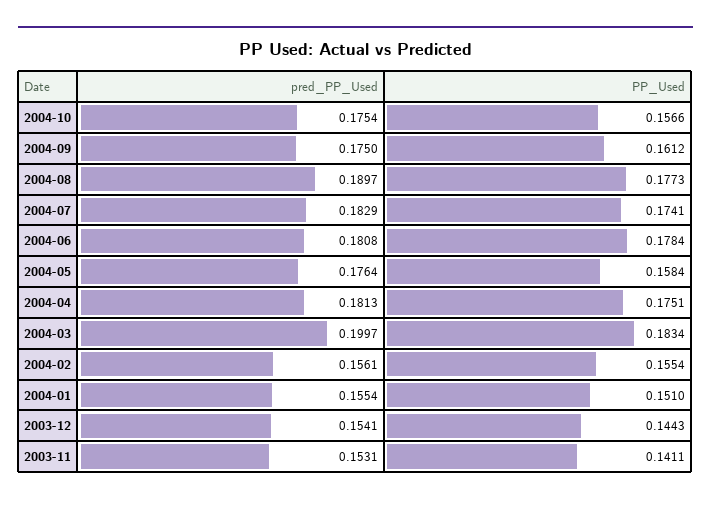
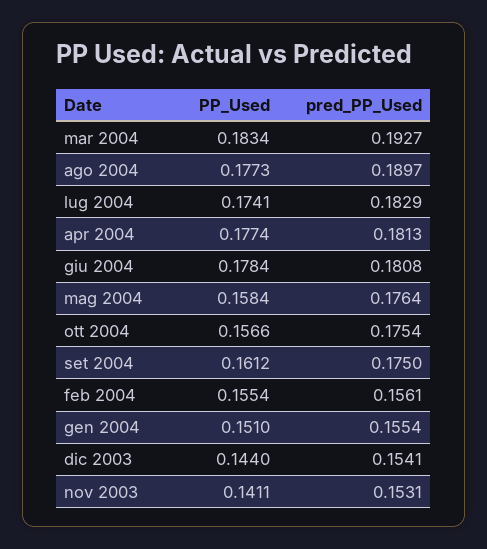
PP_Used, 2004-04: 0.1751 -> 0.1774
pred_PP_Used, 2004-03: 0.1997 -> 0.1927
PP_Used, 2003-12: 0.1443 -> 0.144

